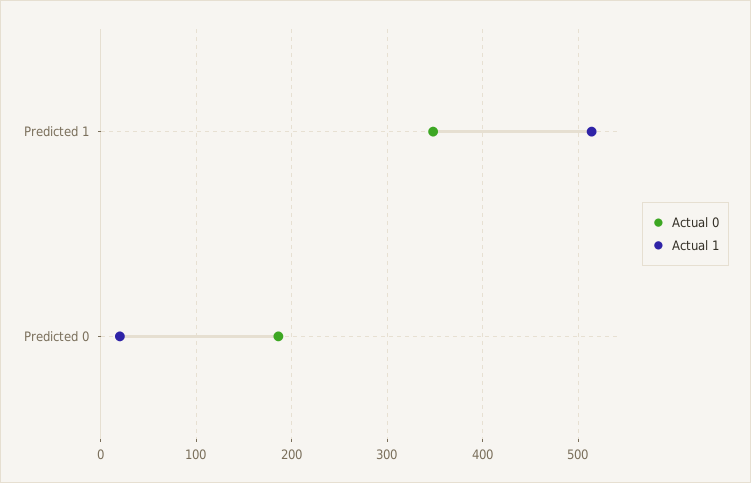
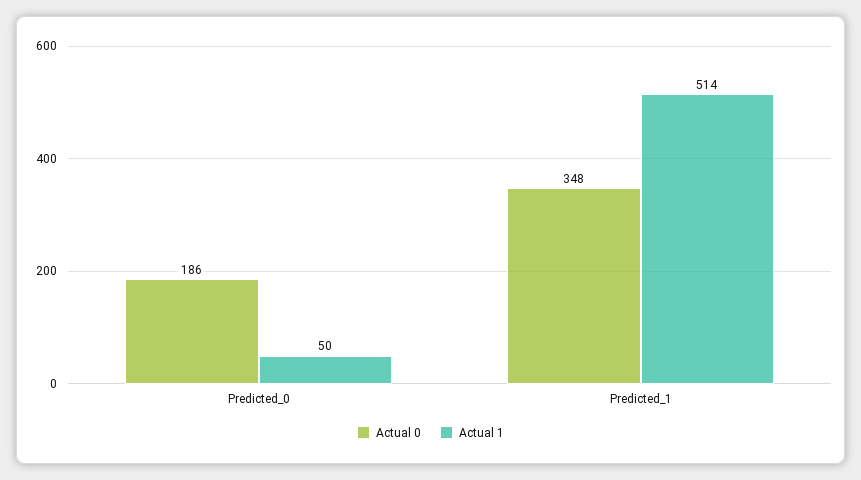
Actual 1, Predicted 0: 20 -> 50

